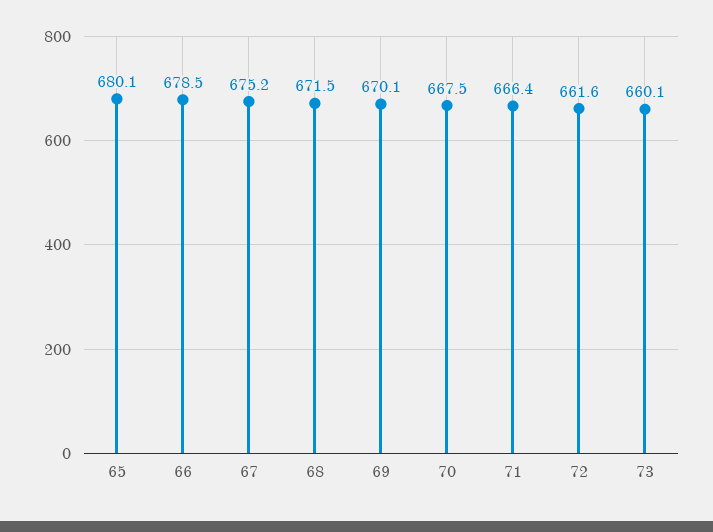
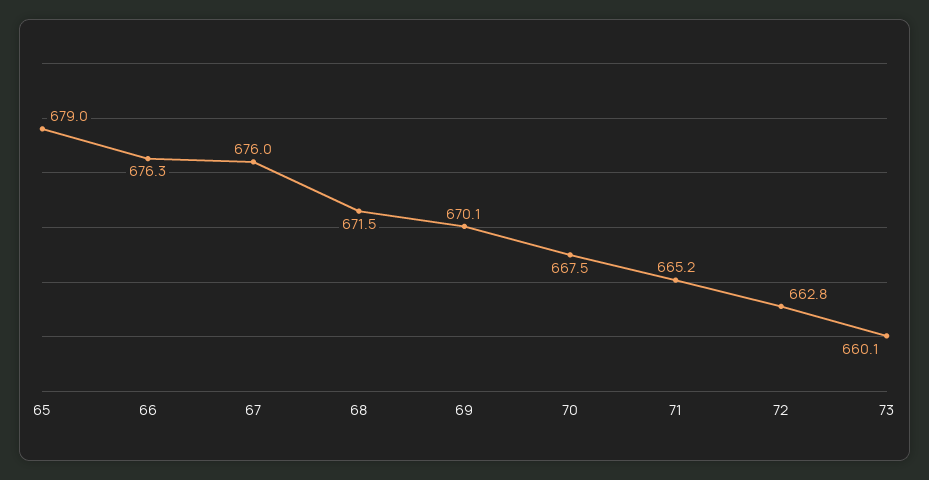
65: 680.1 -> 679
66: 678.5 -> 676.3
67: 675.2 -> 676
71: 666.4 -> 665.2
72: 661.6 -> 662.8

